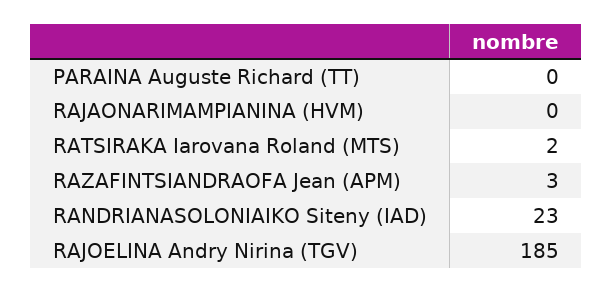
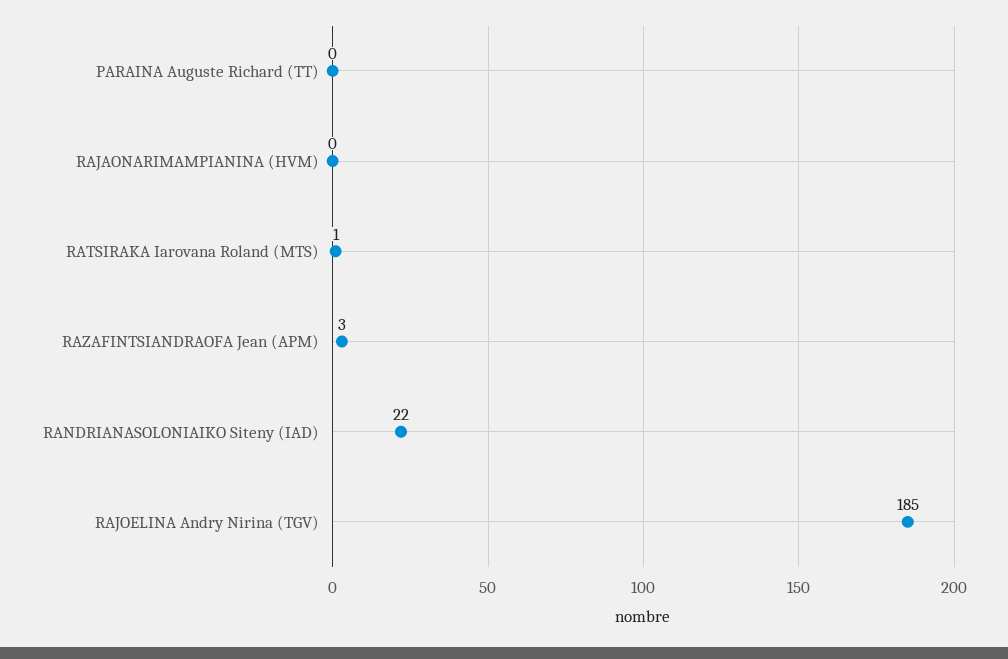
RATSIRAKA Iarovana Roland (MTS): 2 -> 1
RANDRIANASOLONIAIKO Siteny (IAD): 23 -> 22

